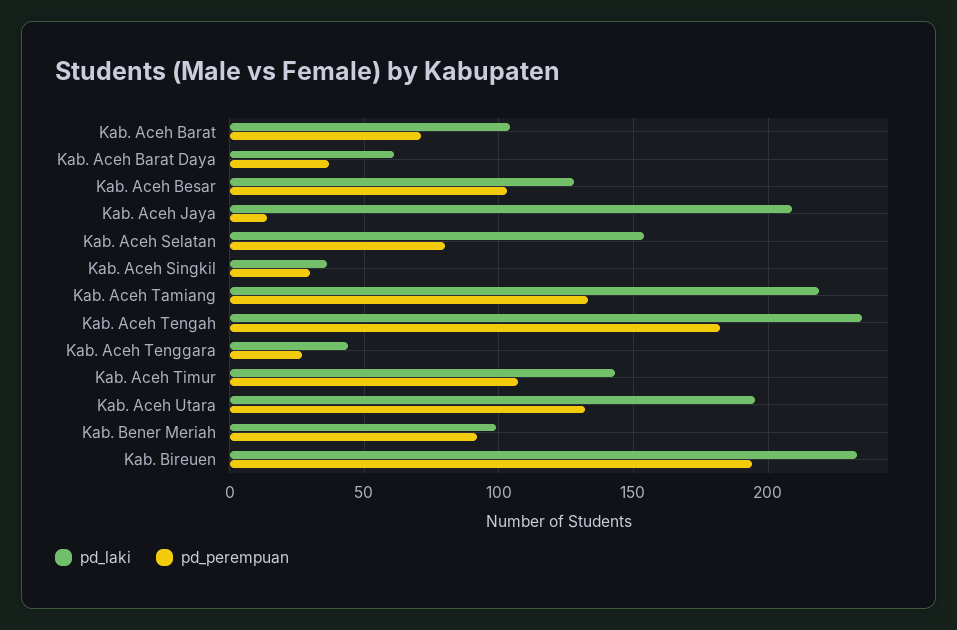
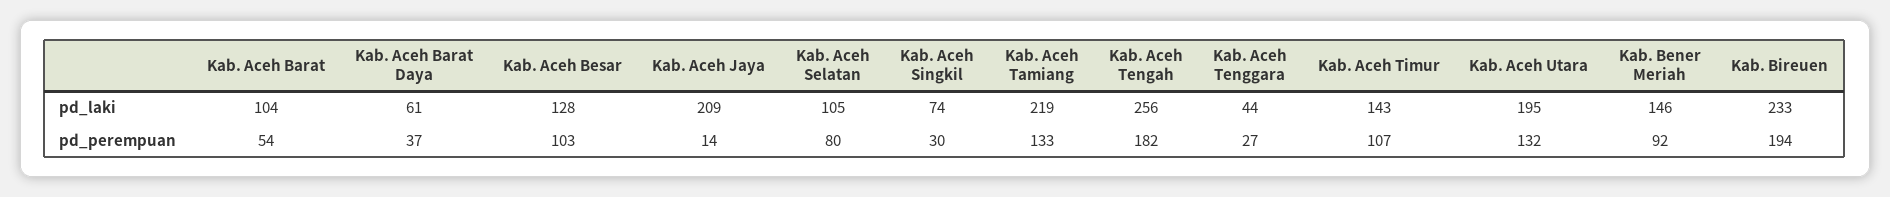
pd_perempuan, Kab. Aceh Barat: 70 -> 54
pd_laki, Kab. Aceh Selatan: 155 -> 105
pd_laki, Kab. Aceh Singkil: 35 -> 74
pd_laki, Kab. Aceh Tengah: 235 -> 256
pd_laki, Kab. Bener Meriah: 100 -> 146

